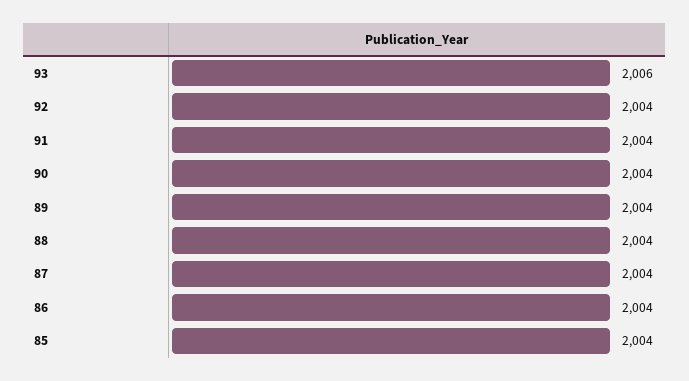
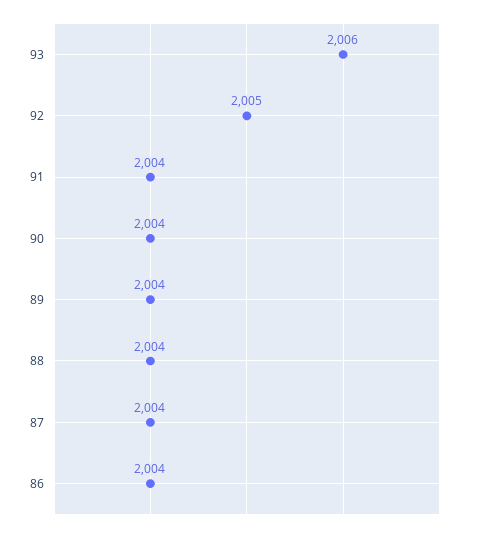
92: 2004 -> 2005
85: 2004 -> none

